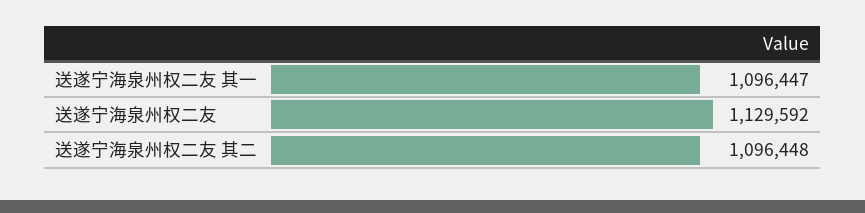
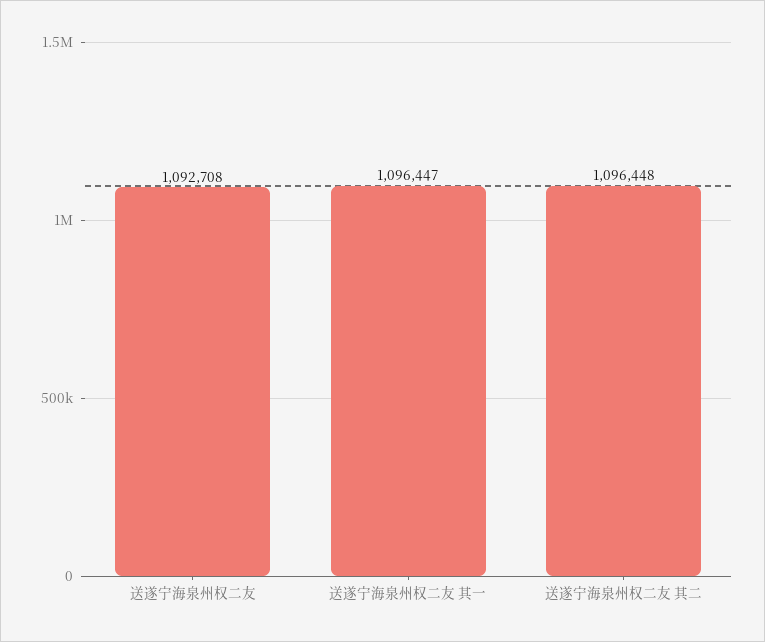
送遂宁海泉州权二友: 1129592 -> 1092708

